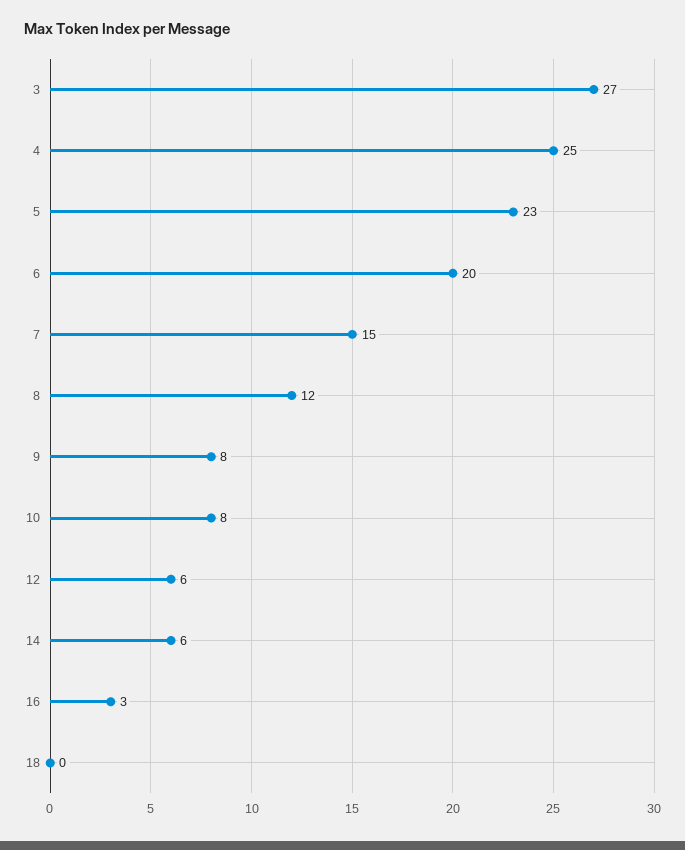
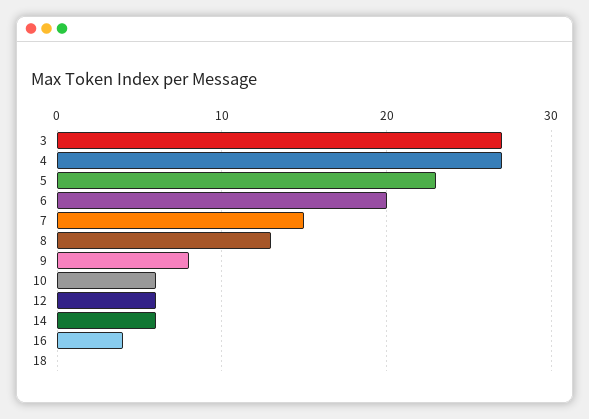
4: 25 -> 27
8: 12 -> 13
10: 8 -> 6
16: 3 -> 4

